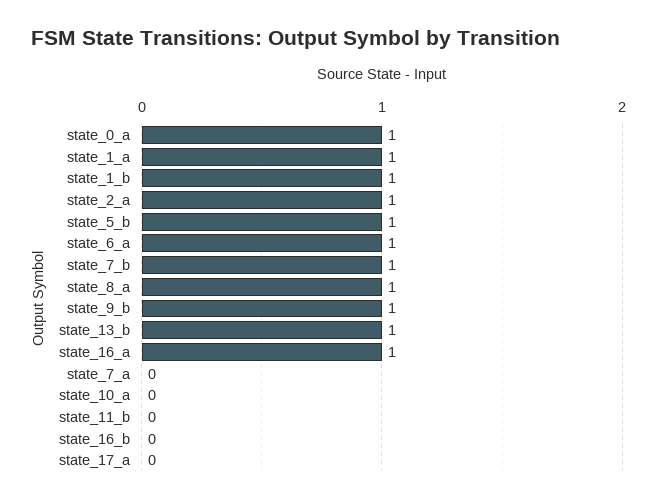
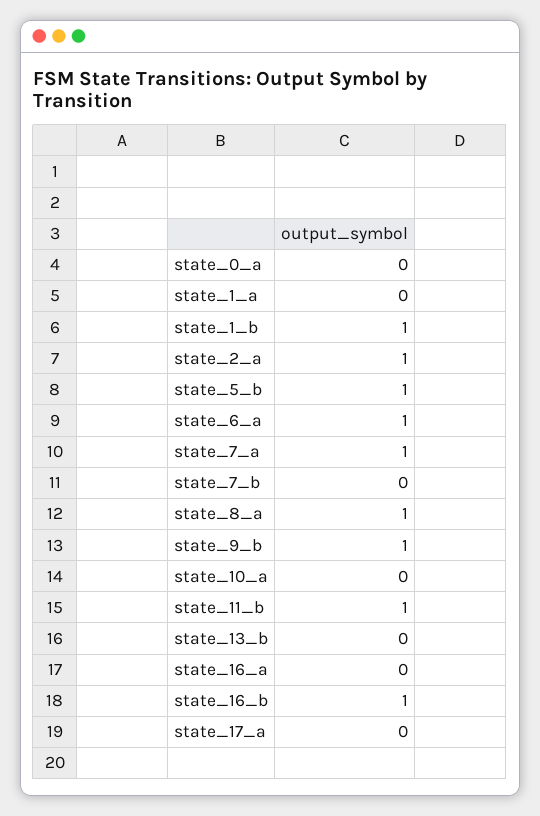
state_0_a: 1 -> 0
state_1_a: 1 -> 0
state_7_b: 1 -> 0
state_13_b: 1 -> 0
state_16_a: 1 -> 0
state_7_a: 0 -> 1
state_11_b: 0 -> 1
state_16_b: 0 -> 1

